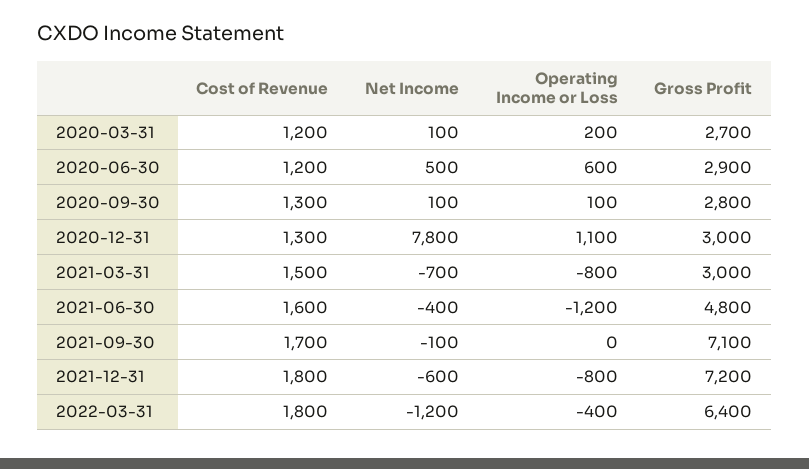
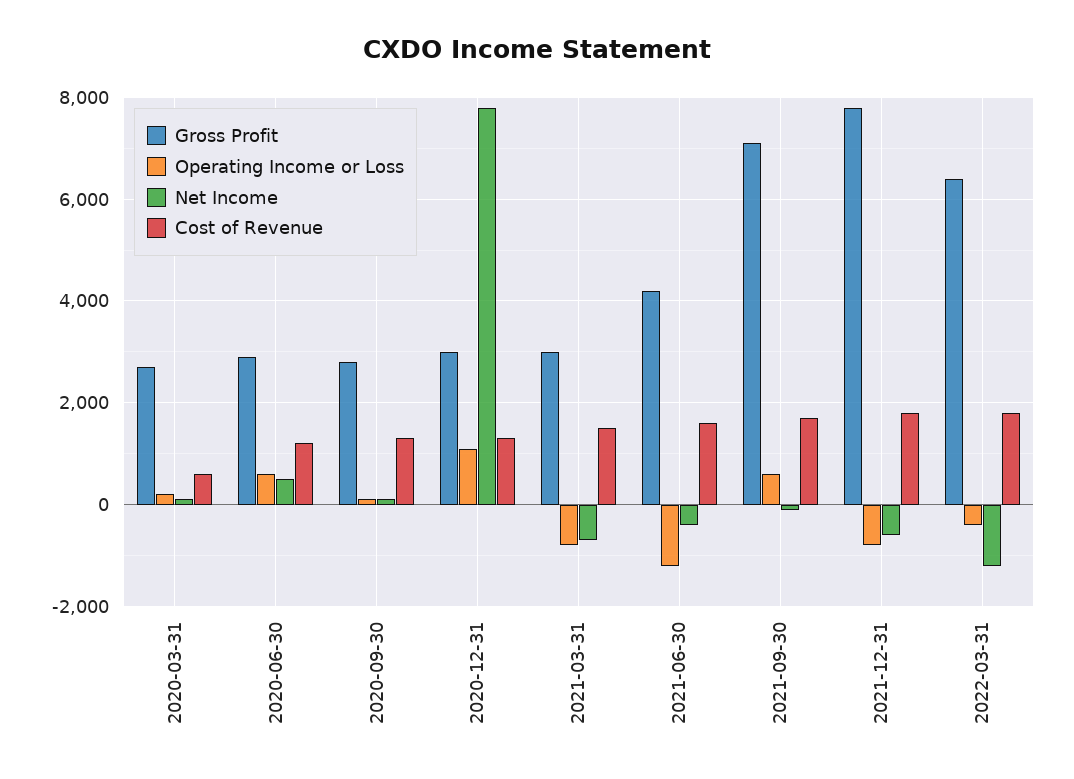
Cost of Revenue, 2020-03-31: 1200 -> 600
Gross Profit, 2021-06-30: 4800 -> 4200
Operating Income or Loss, 2021-09-30: 0 -> 600
Gross Profit, 2021-12-31: 7200 -> 7800

